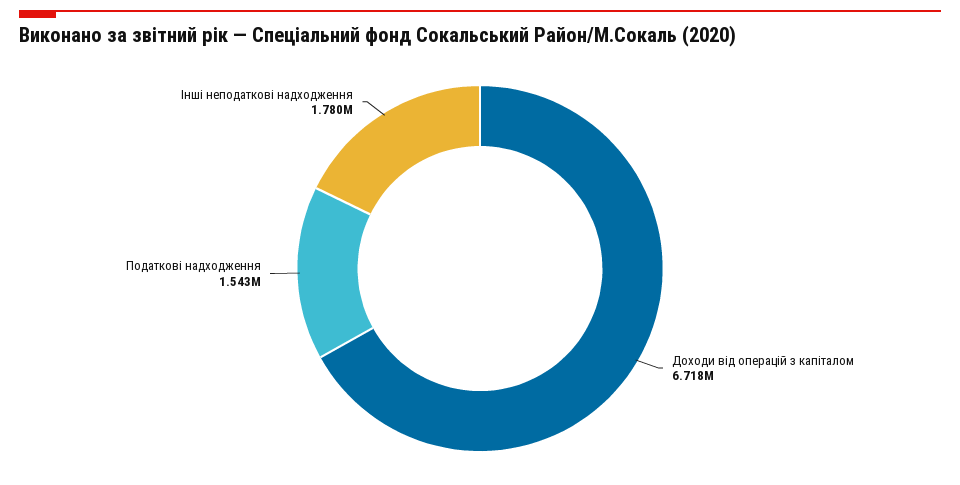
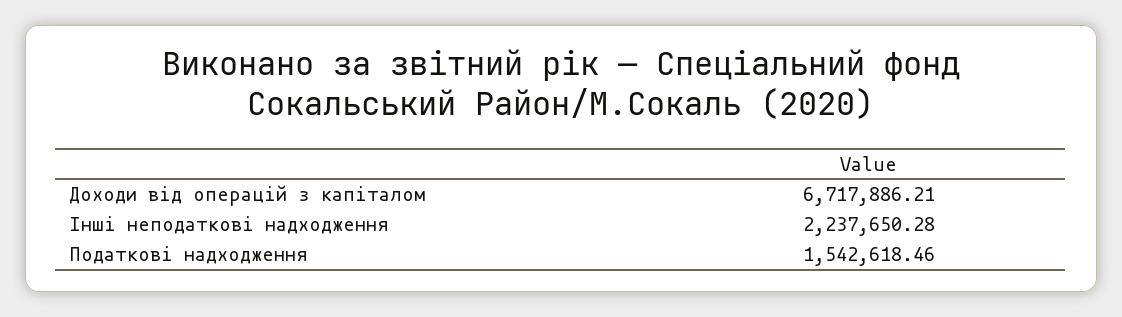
Інші неподаткові надходження: 1780000 -> 2237650.28

